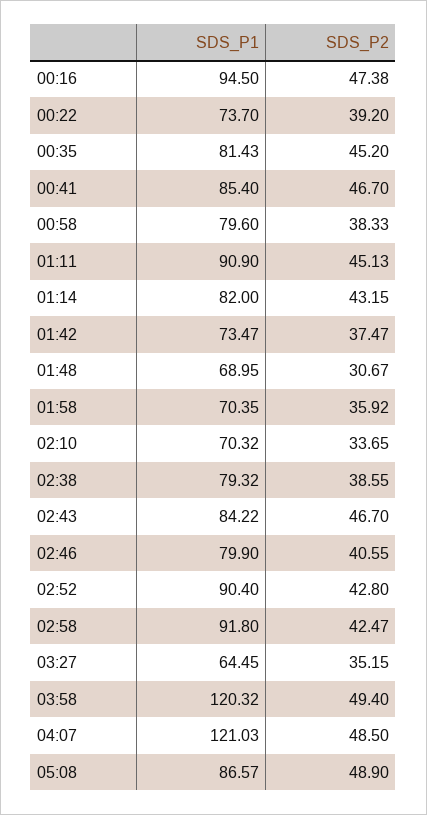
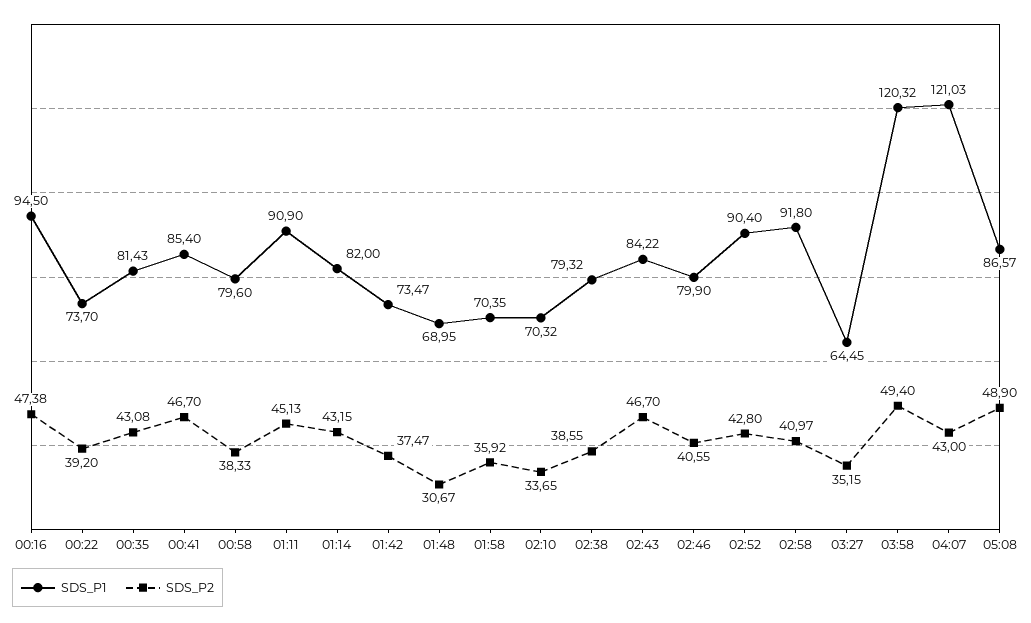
SDS_P2, 00:35: 45.2 -> 43.08
SDS_P2, 02:58: 42.47 -> 40.97
SDS_P2, 04:07: 48.5 -> 43

